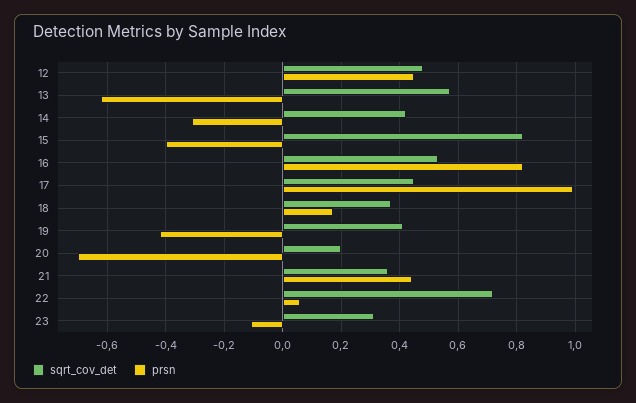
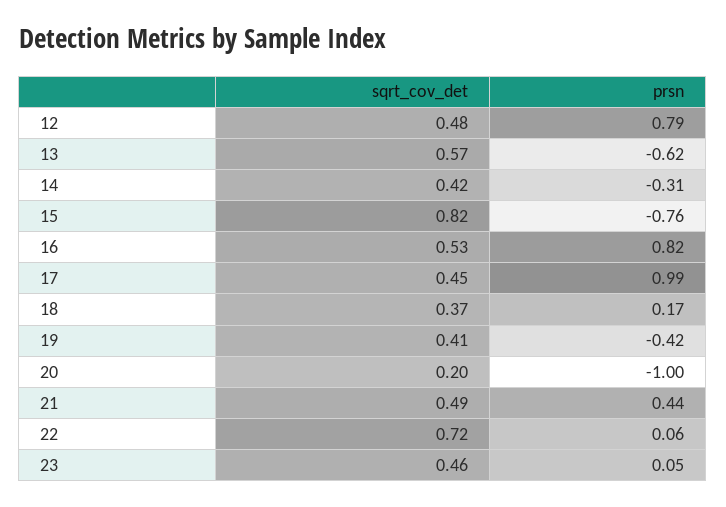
prsn, 12: 0.45 -> 0.79
prsn, 15: -0.4 -> -0.76
prsn, 20: -0.7 -> -1
sqrt_cov_det, 21: 0.35 -> 0.49
sqrt_cov_det, 23: 0.3 -> 0.46
prsn, 23: -0.1 -> 0.05

